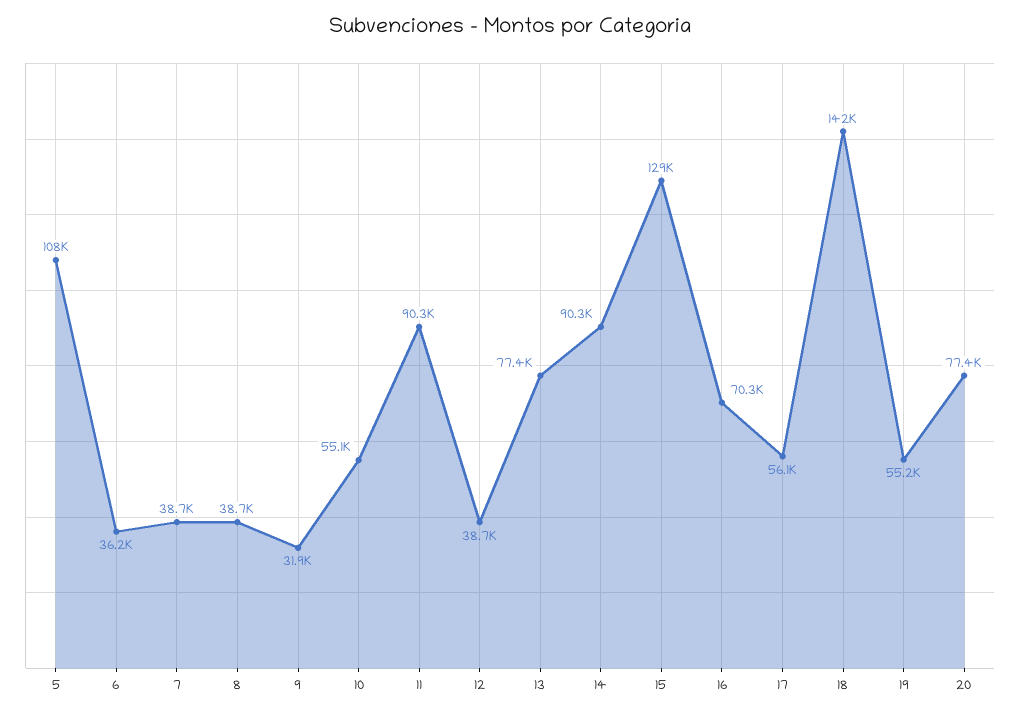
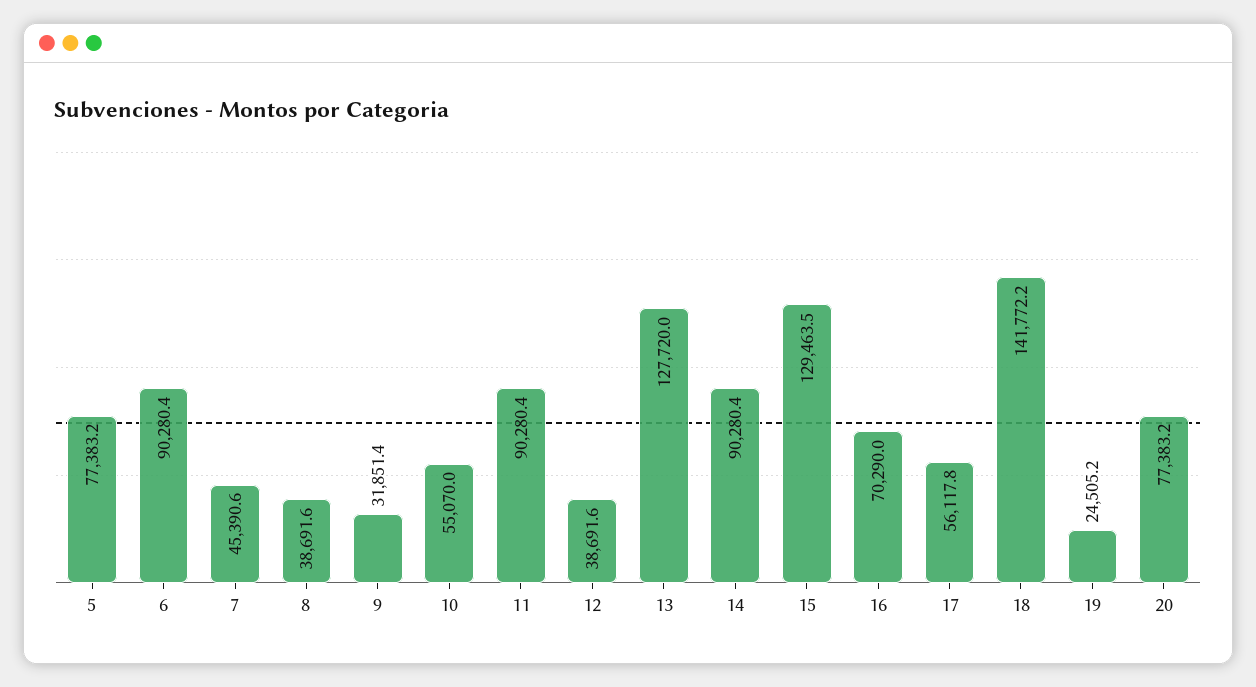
5: 108000 -> 77383.2
6: 36200 -> 90280.4
7: 38700 -> 45390.6
13: 77400 -> 127720
19: 55200 -> 24505.2

